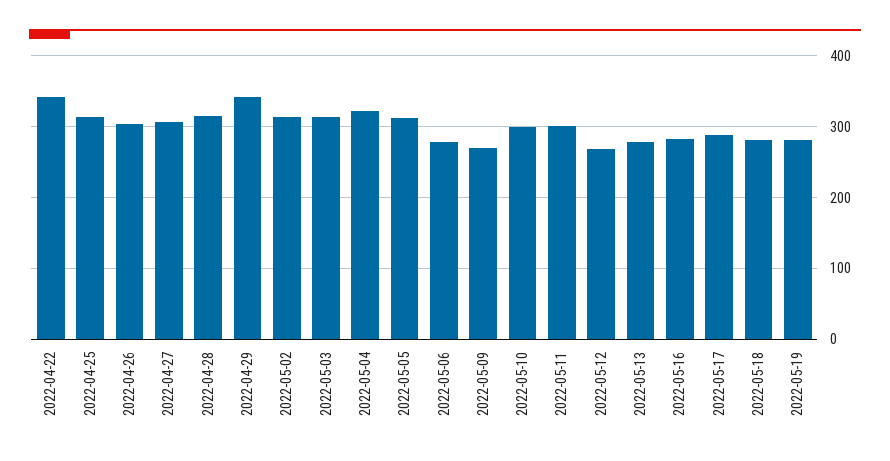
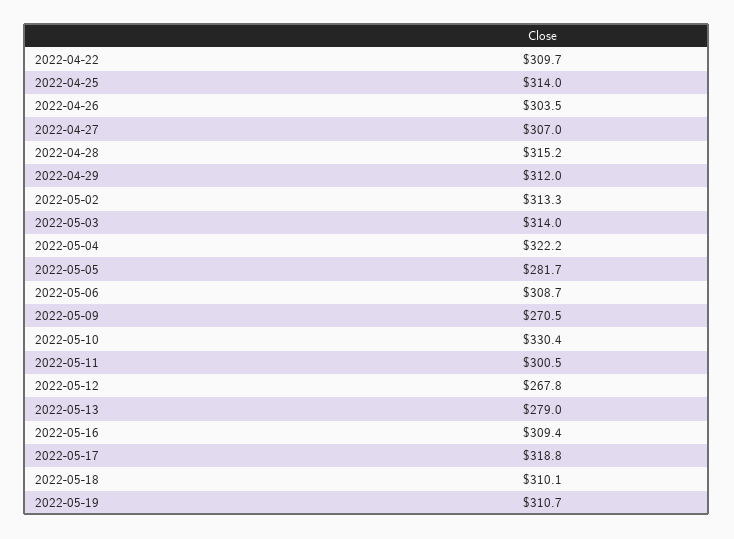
2022-04-22: 340 -> 309.7
2022-04-29: 340 -> 312
2022-05-05: 310 -> 281.7
2022-05-06: 280 -> 308.7
2022-05-10: 300 -> 330.4
2022-05-16: 280 -> 309.4
2022-05-17: 290 -> 318.8
2022-05-18: 280 -> 310.1
2022-05-19: 280 -> 310.7

